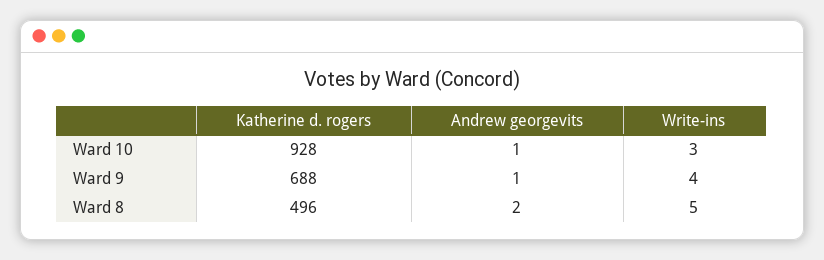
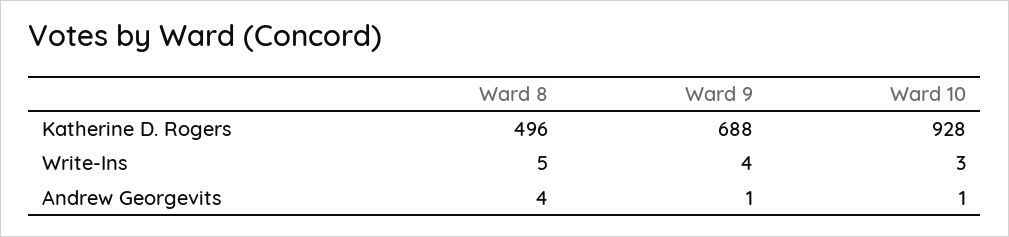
Andrew georgevits, Ward 8: 2 -> 4

